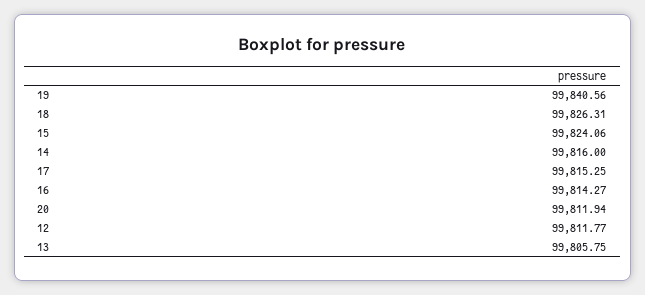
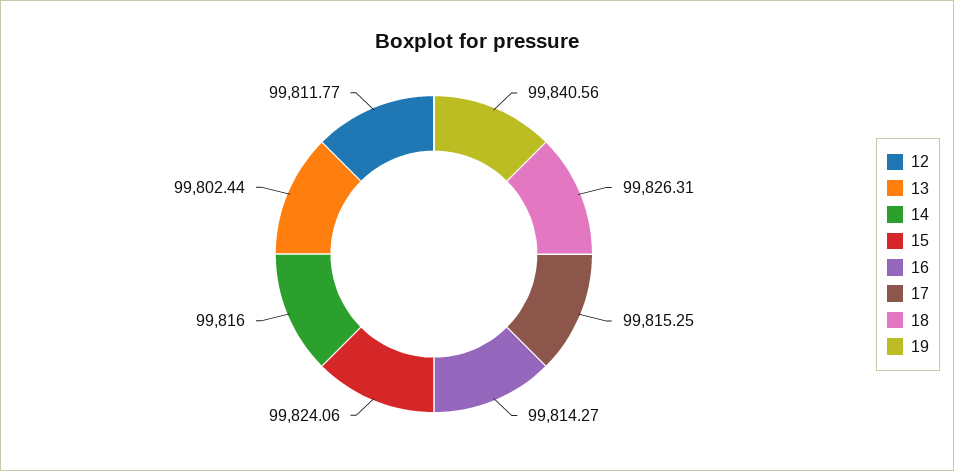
20: 99811.94 -> none
13: 99805.75 -> 99802.44

